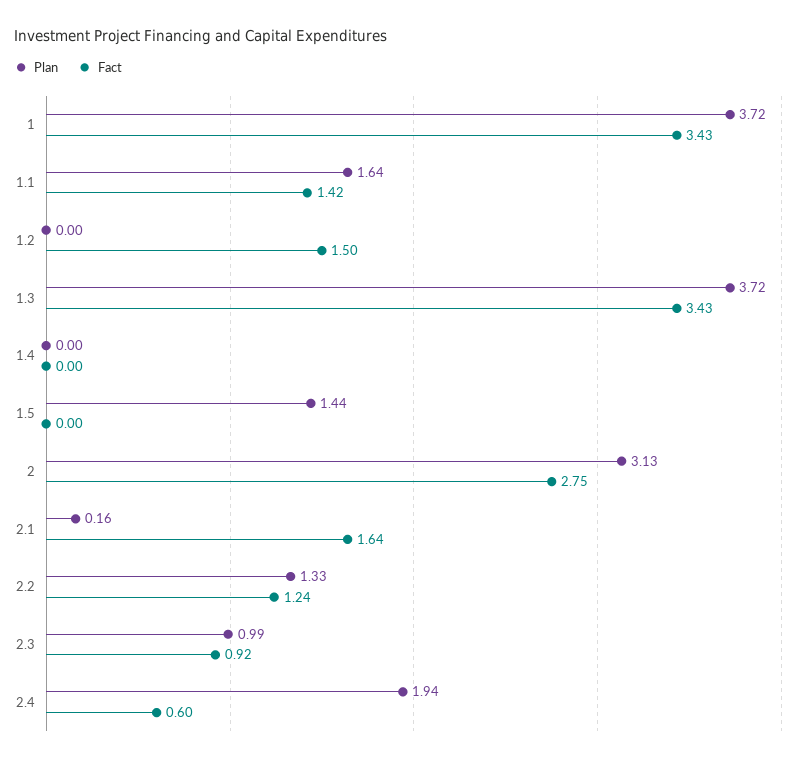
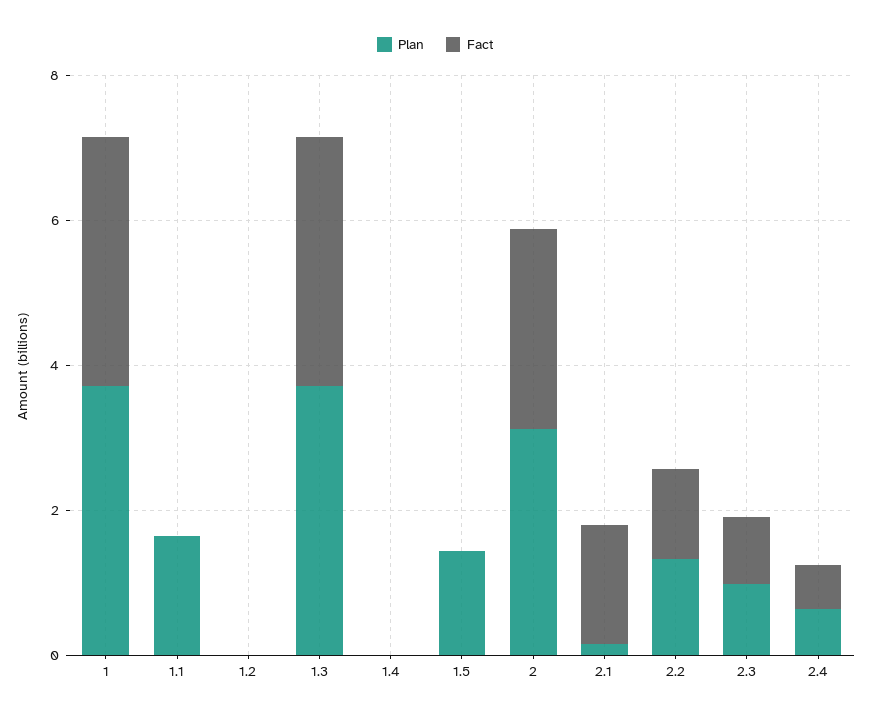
Fact, 1.1: 1.42 -> 0
Fact, 1.2: 1.5 -> 0
Plan, 2.4: 1.94 -> 0.5

